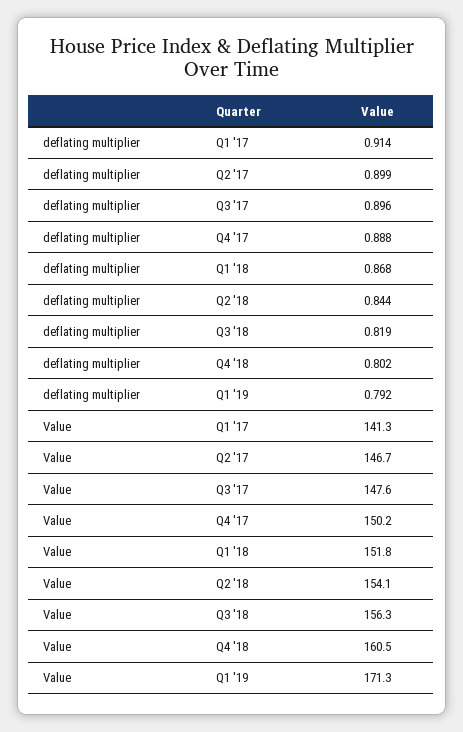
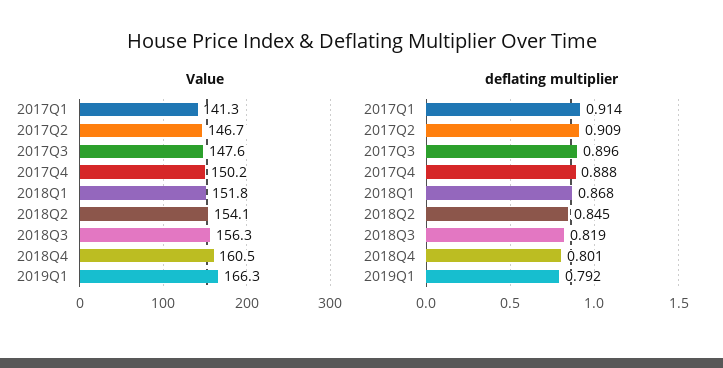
deflating multiplier, Q2 '17: 0.899 -> 0.909
deflating multiplier, Q2 '18: 0.844 -> 0.845
deflating multiplier, Q4 '18: 0.802 -> 0.801
Value, Q1 '19: 171.3 -> 166.3

